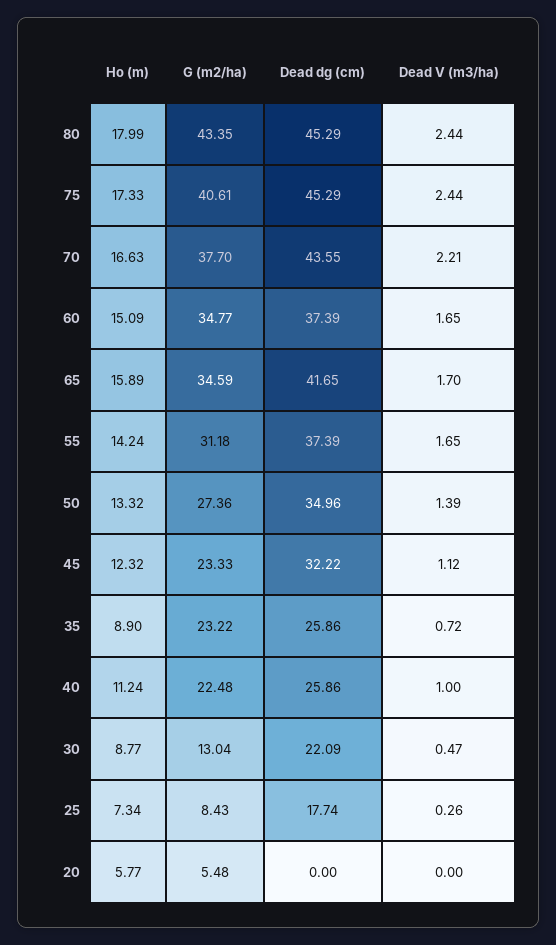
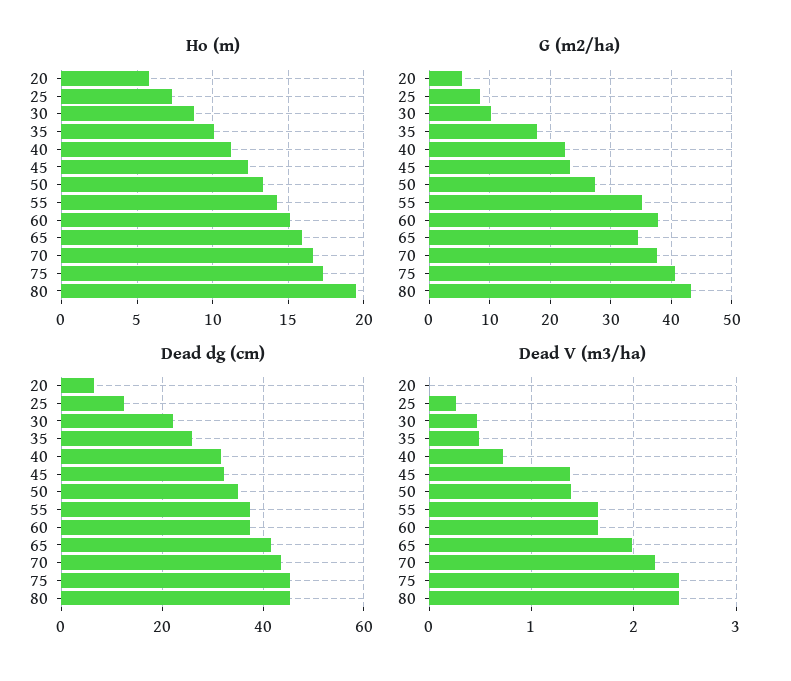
Ho (m), 80: 17.99 -> 19.5
G (m2/ha), 60: 34.77 -> 38
Dead V (m3/ha), 65: 1.7 -> 2
G (m2/ha), 55: 31.18 -> 35
Dead V (m3/ha), 45: 1.12 -> 1.4
Ho (m), 35: 8.9 -> 10
G (m2/ha), 35: 23.22 -> 18
Dead V (m3/ha), 35: 0.72 -> 0.5
Dead dg (cm), 40: 25.86 -> 32
Dead V (m3/ha), 40: 1 -> 0.7
G (m2/ha), 30: 13.04 -> 10
Dead dg (cm), 25: 17.74 -> 12
Dead dg (cm), 20: 0 -> 6

